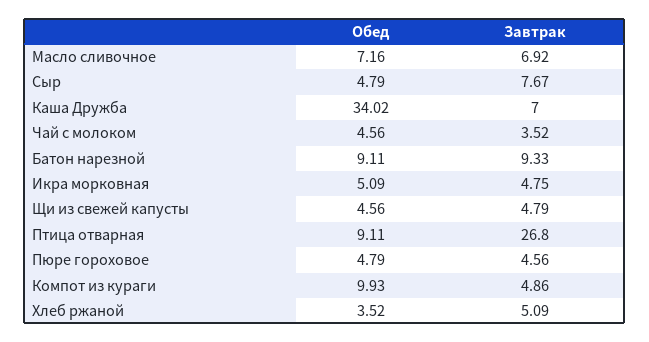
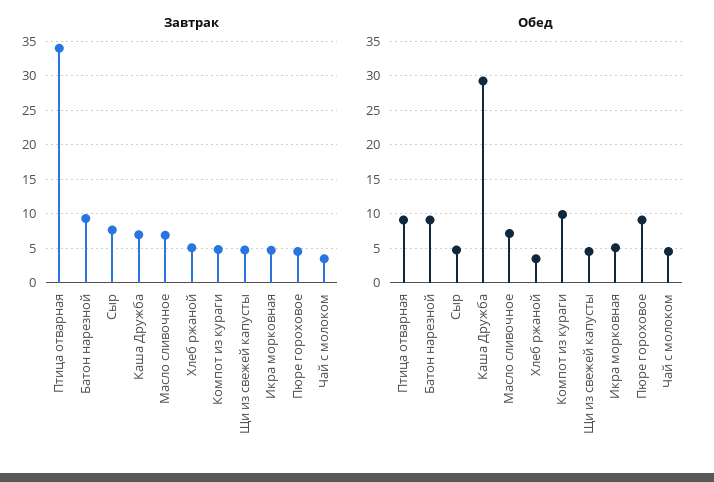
Обед, Каша Дружба: 34.02 -> 29
Завтрак, Птица отварная: 26.8 -> 34
Обед, Пюре гороховое: 4.79 -> 9

